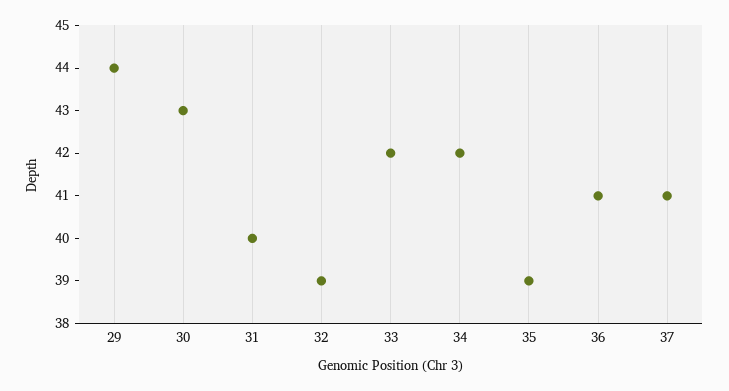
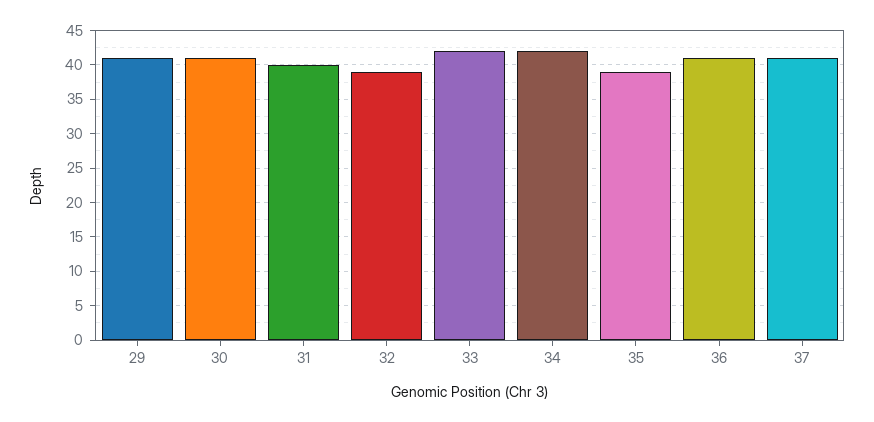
29: 44 -> 41
30: 43 -> 41

